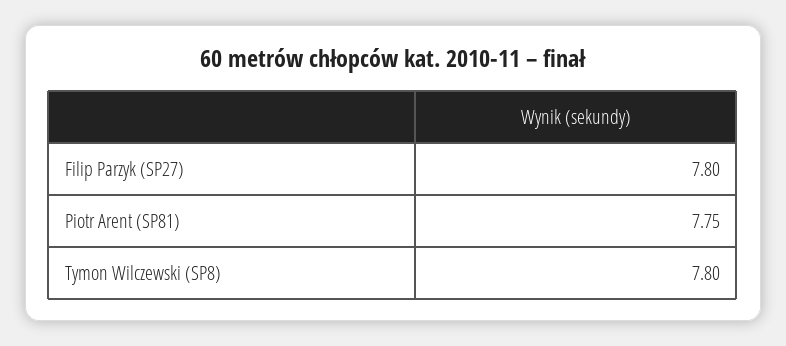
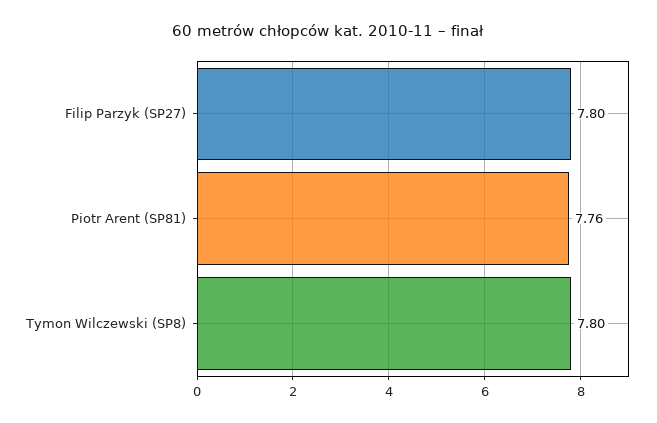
Piotr Arent (SP81): 7.75 -> 7.76

